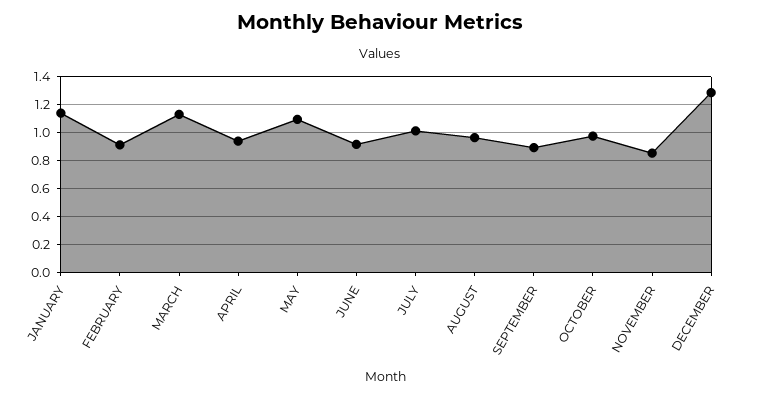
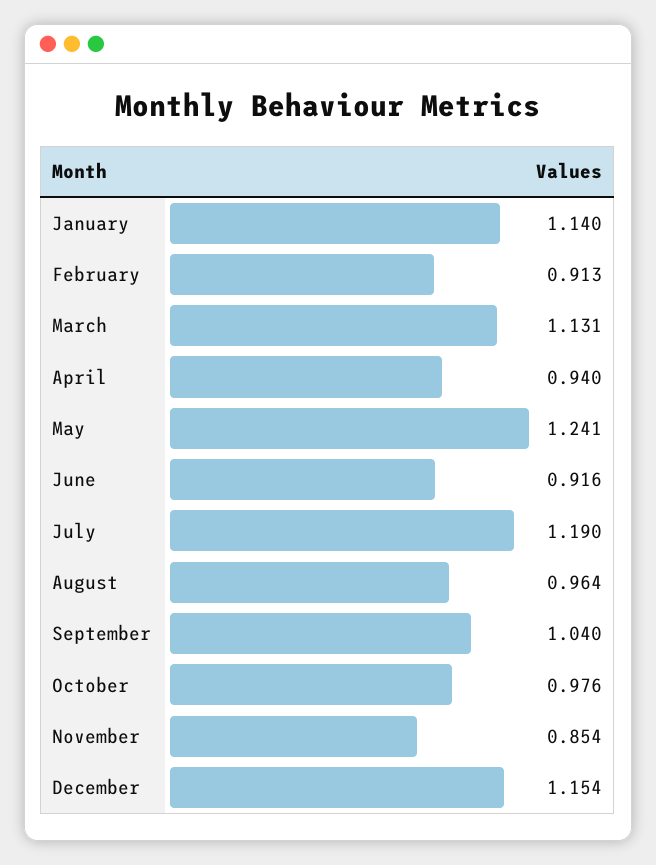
MAY: 1.1 -> 1.241
JULY: 1 -> 1.19
SEPTEMBER: 0.9 -> 1.04
DECEMBER: 1.3 -> 1.154

